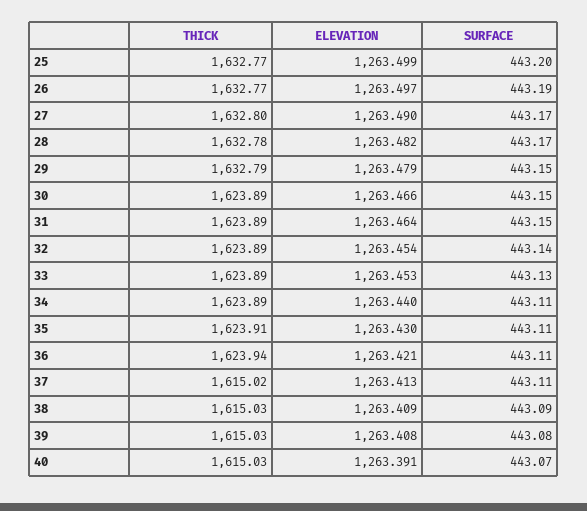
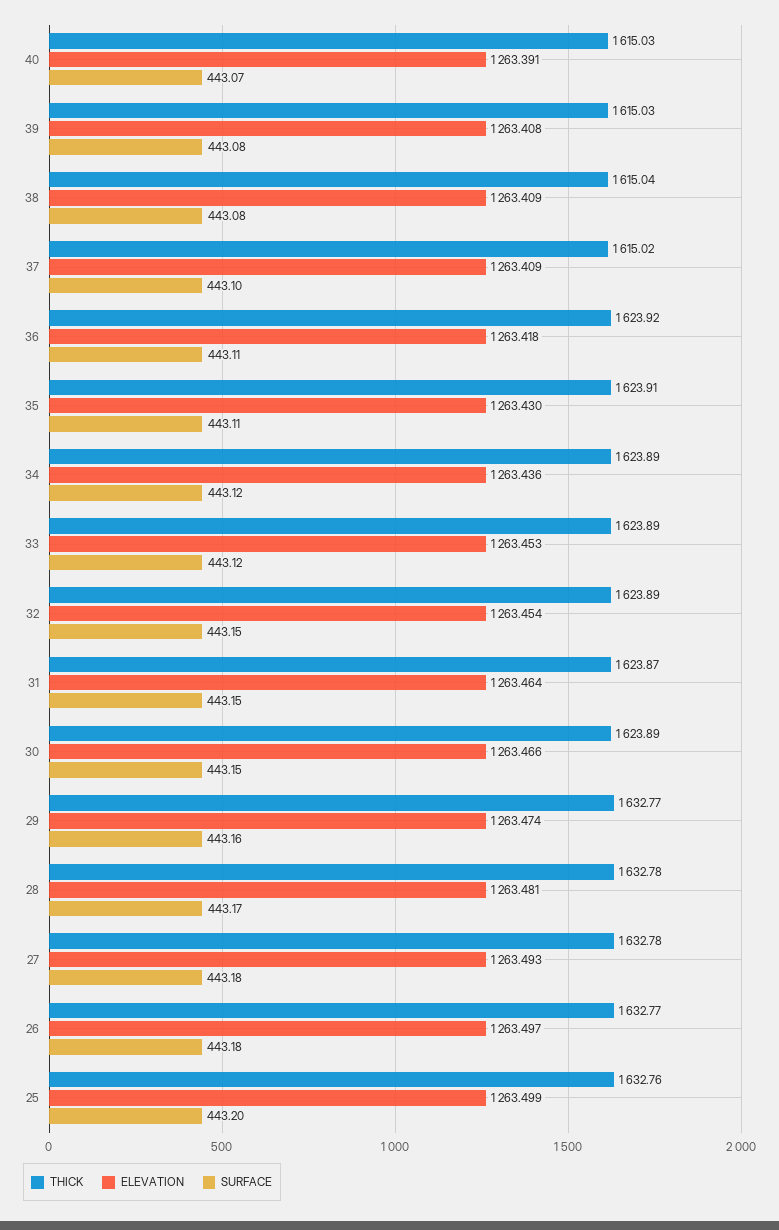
THICK, 25: 1632.77 -> 1632.76
SURFACE, 26: 443.19 -> 443.18
THICK, 27: 1632.8 -> 1632.78
ELEVATION, 27: 1263.49 -> 1263.493
SURFACE, 27: 443.17 -> 443.18
ELEVATION, 28: 1263.482 -> 1263.481
THICK, 29: 1632.79 -> 1632.77
ELEVATION, 29: 1263.479 -> 1263.474
SURFACE, 29: 443.15 -> 443.16
THICK, 31: 1623.89 -> 1623.87
SURFACE, 32: 443.14 -> 443.15
SURFACE, 33: 443.13 -> 443.12
ELEVATION, 34: 1263.44 -> 1263.436
SURFACE, 34: 443.11 -> 443.12
THICK, 36: 1623.94 -> 1623.92
ELEVATION, 36: 1263.421 -> 1263.418
ELEVATION, 37: 1263.413 -> 1263.409
SURFACE, 37: 443.11 -> 443.1
THICK, 38: 1615.03 -> 1615.04
SURFACE, 38: 443.09 -> 443.08

